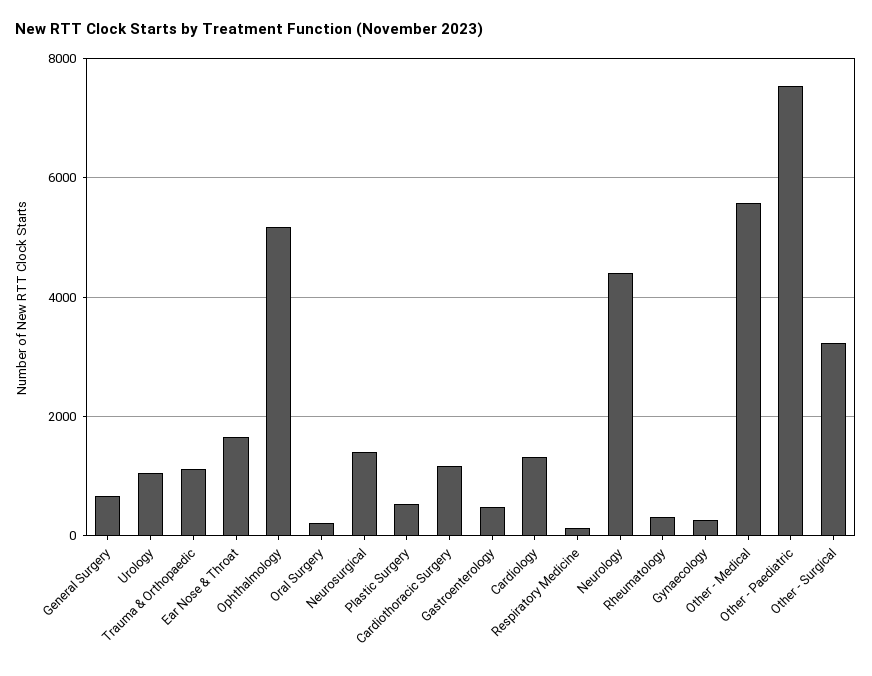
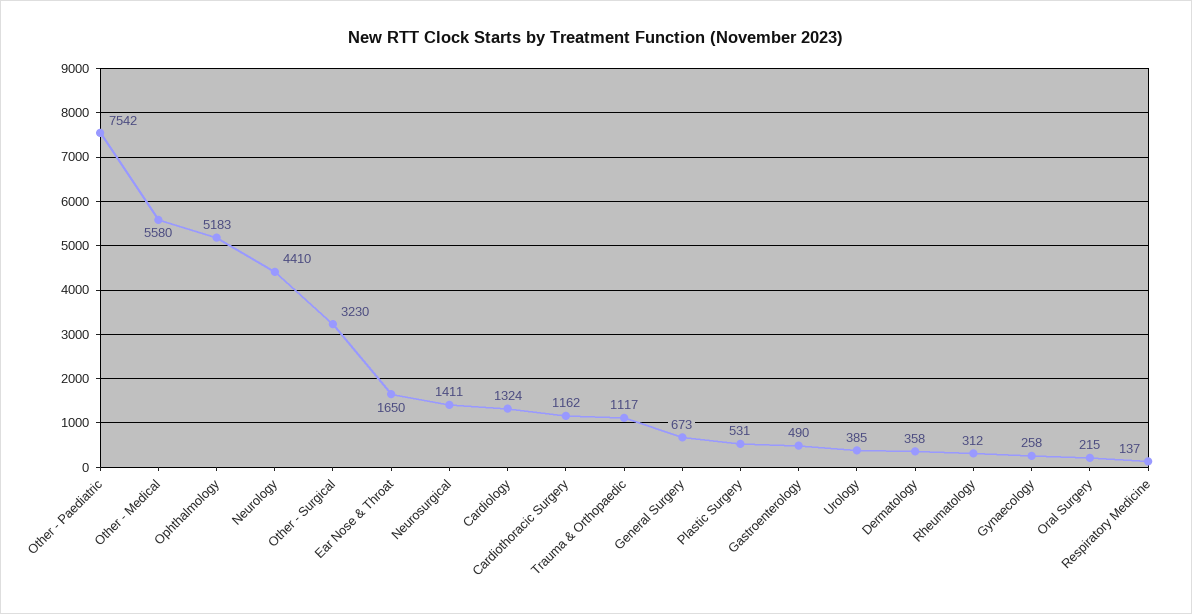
Urology: 1000 -> 385
Dermatology: none -> 358

